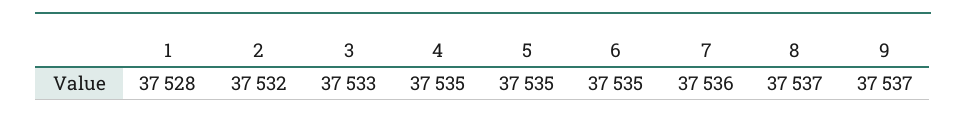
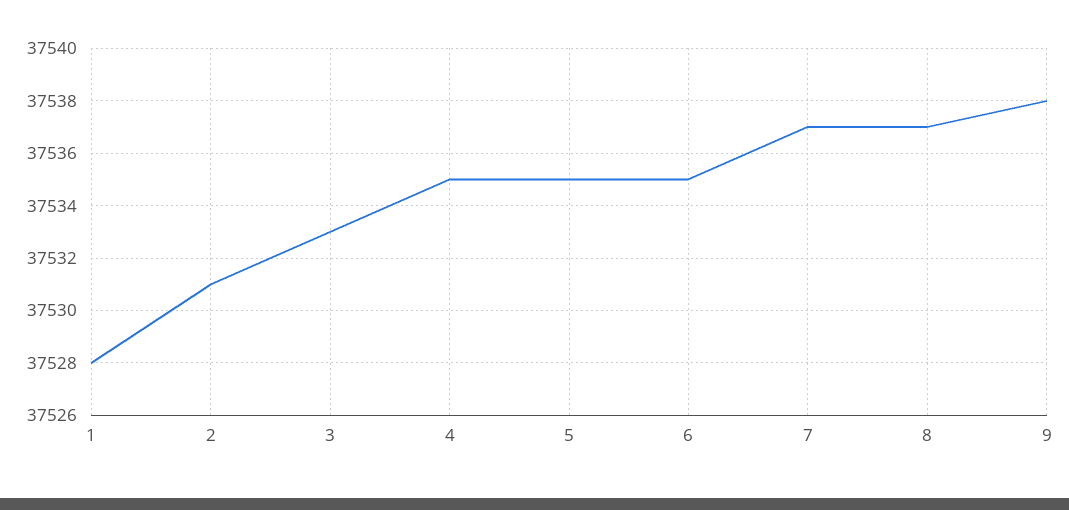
2: 37532 -> 37531
7: 37536 -> 37537
9: 37537 -> 37538

